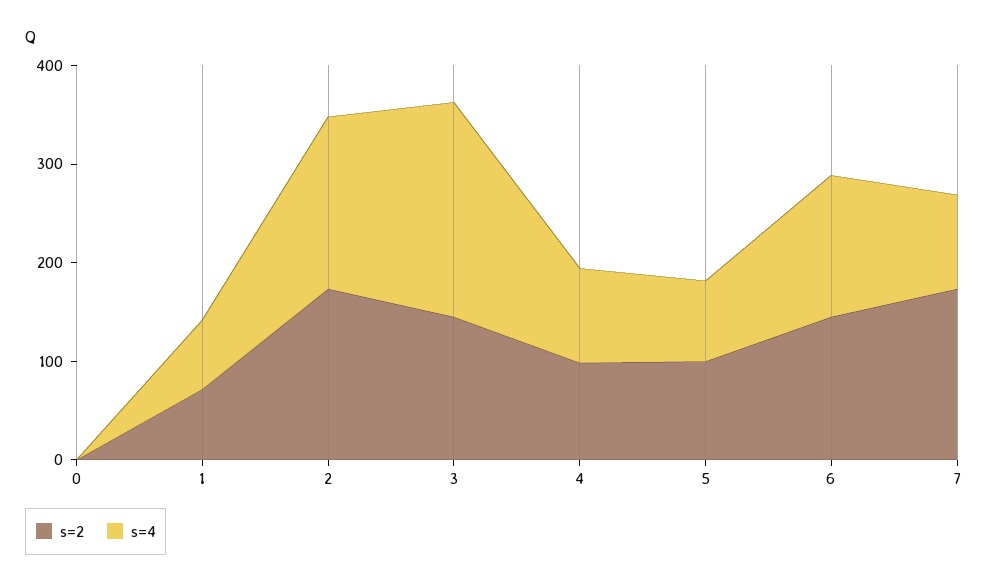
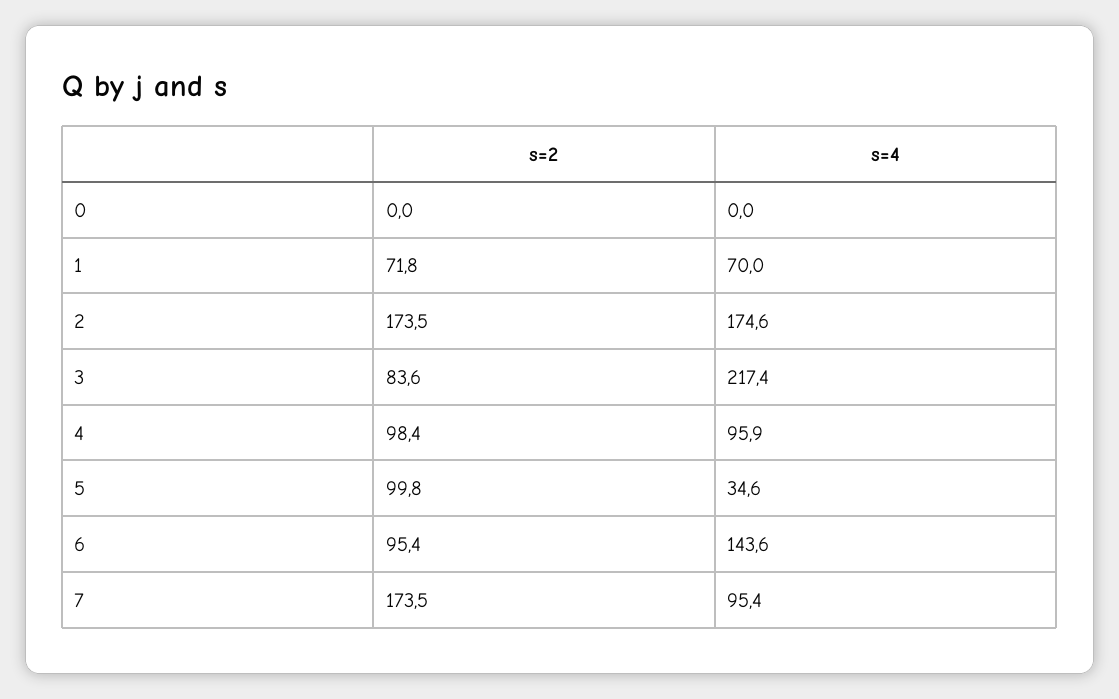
s=2, 3: 140 -> 83.6
s=4, 5: 80 -> 34.6
s=2, 6: 140 -> 95.4

